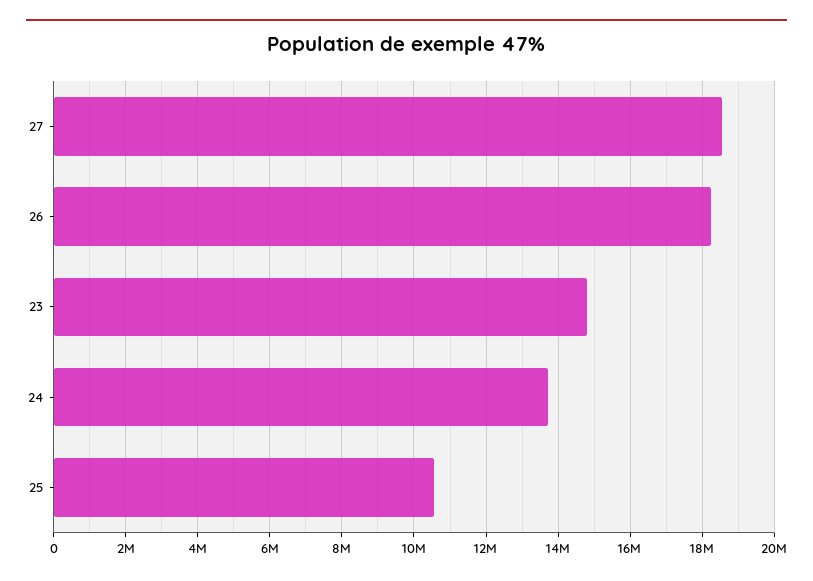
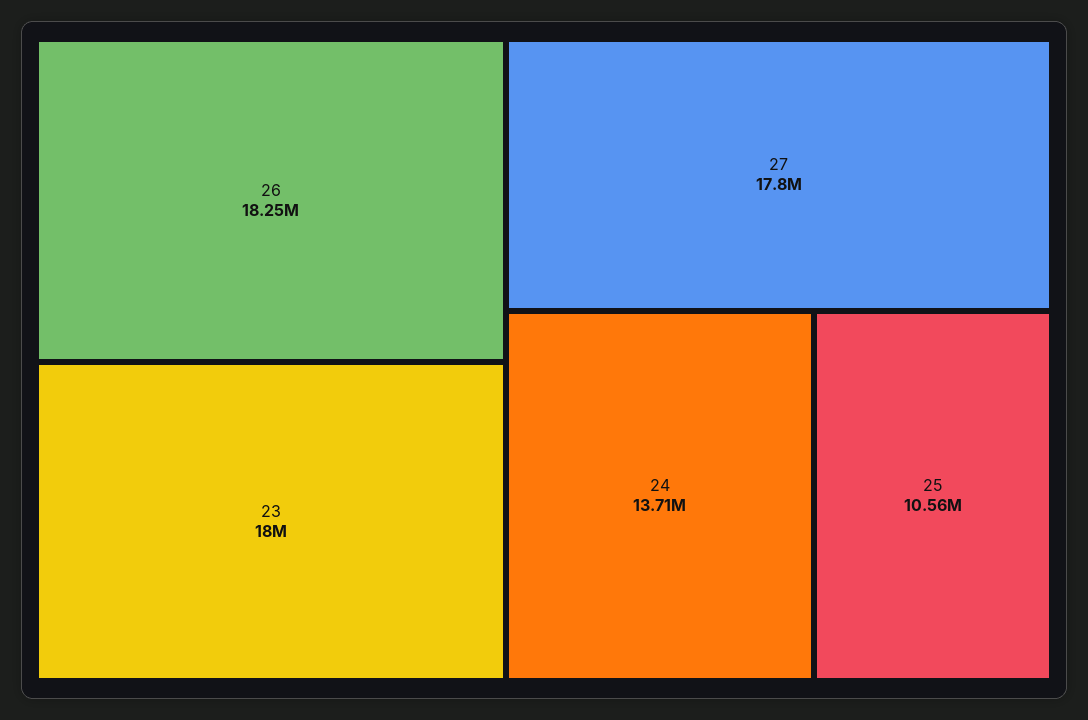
27: 18600000 -> 17800000
23: 14800000 -> 18000000

